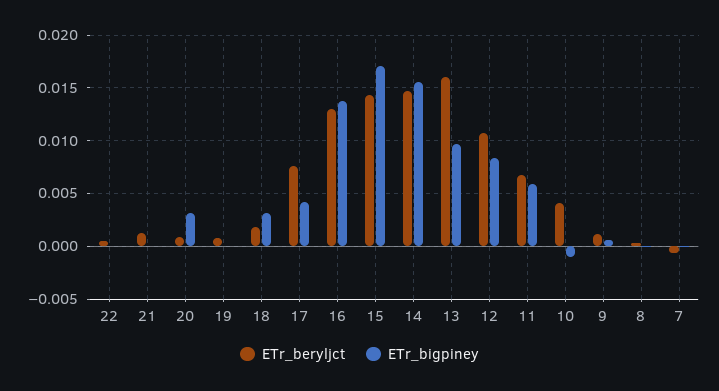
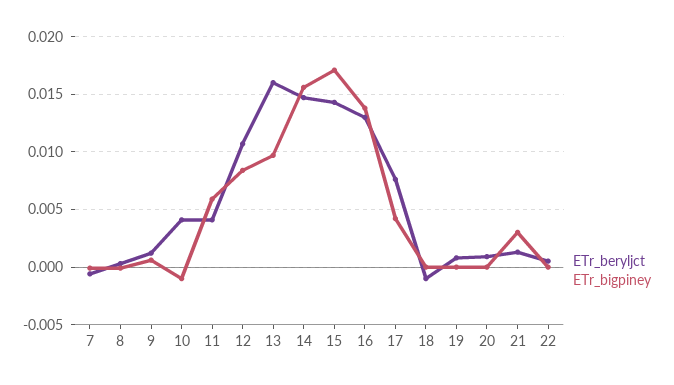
ETr_bigpiney, 21: 0 -> 0.003
ETr_bigpiney, 20: 0.003 -> 0
ETr_beryljct, 18: 0.002 -> -0.001
ETr_bigpiney, 18: 0.003 -> 0
ETr_beryljct, 11: 0.007 -> 0.004

